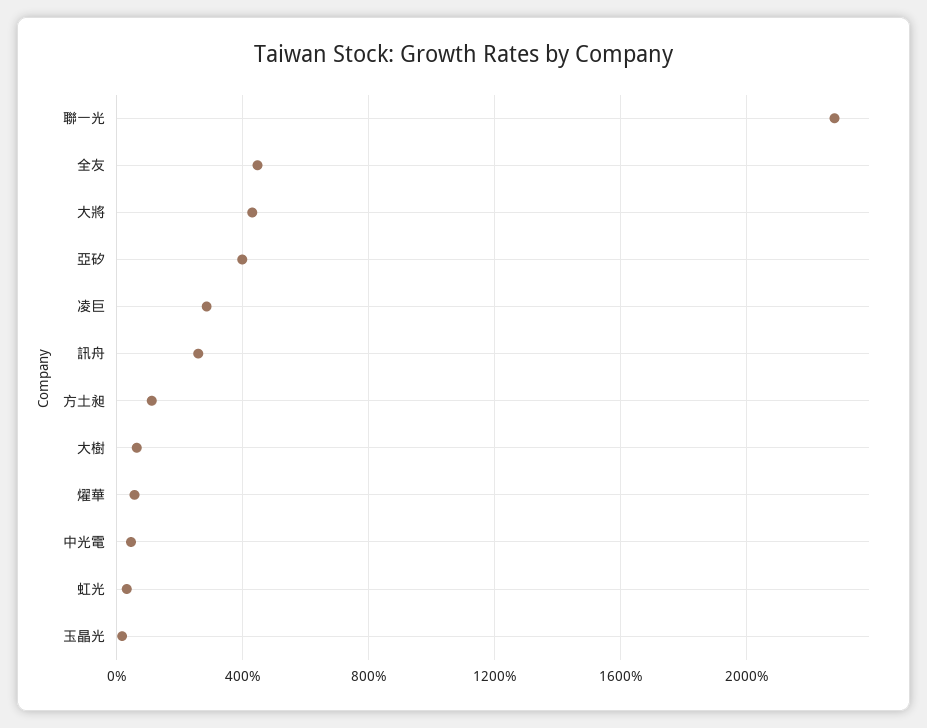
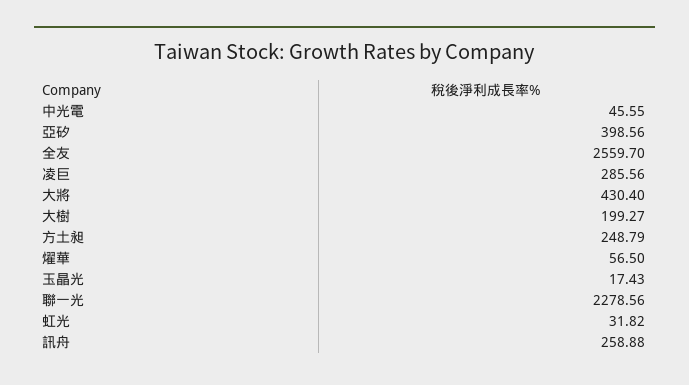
全友: 450 -> 2559.7
方土昶: 100 -> 248.79
大樹: 50 -> 199.27

